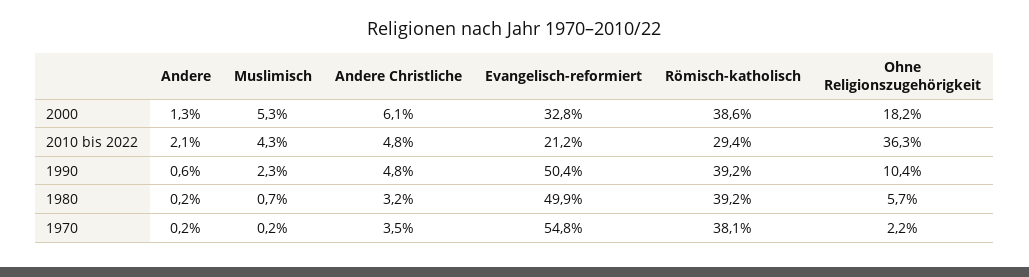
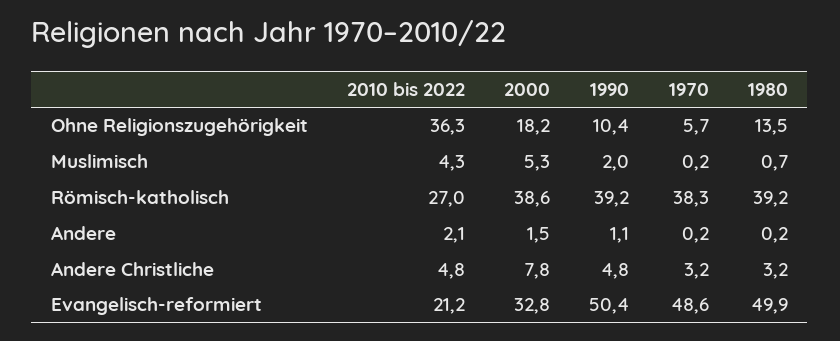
Andere, 2000: 1.3 -> 1.5
Andere Christliche, 2000: 6.1 -> 7.8
Römisch-katholisch, 2010 bis 2022: 29.4 -> 27
Andere, 1990: 0.6 -> 1.1
Muslimisch, 1990: 2.3 -> 2
Ohne Religionszugehörigkeit, 1980: 5.7 -> 13.5
Andere Christliche, 1970: 3.5 -> 3.2
Evangelisch-reformiert, 1970: 54.8 -> 48.6
Römisch-katholisch, 1970: 38.1 -> 38.3
Ohne Religionszugehörigkeit, 1970: 2.2 -> 5.7

